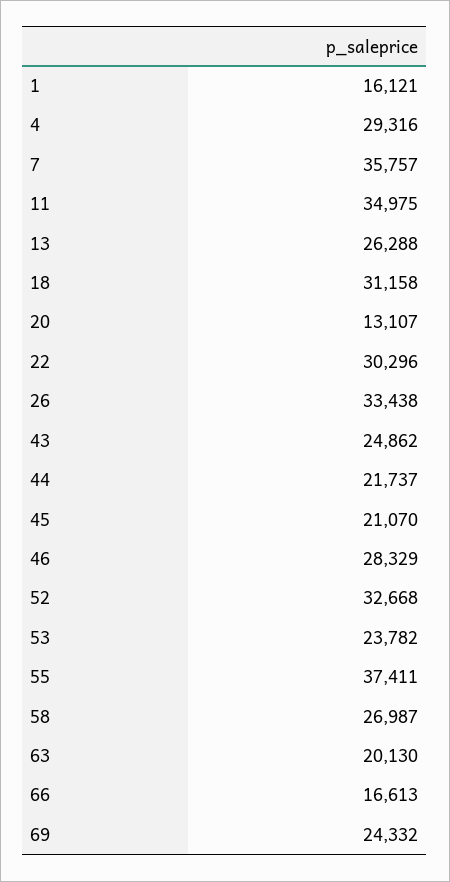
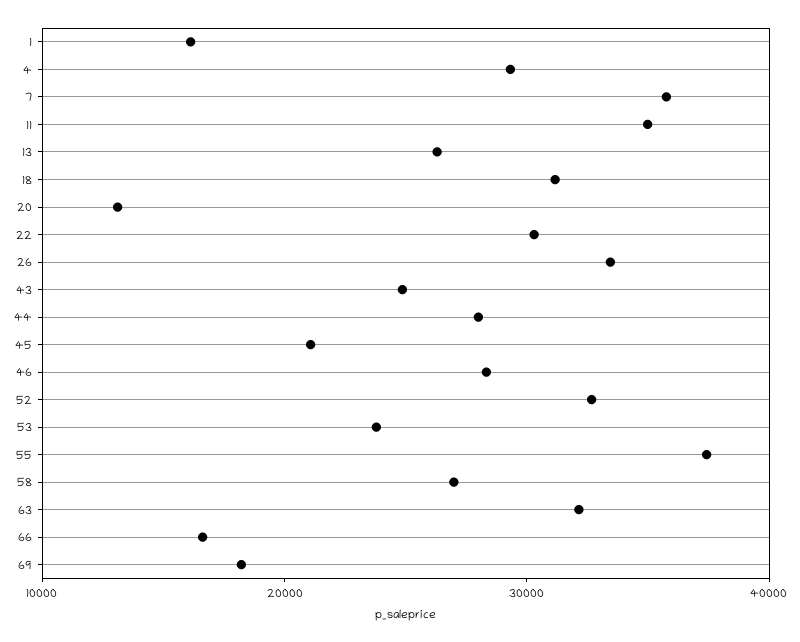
44: 21737 -> 28000
63: 20130 -> 32000
69: 24332 -> 18000

